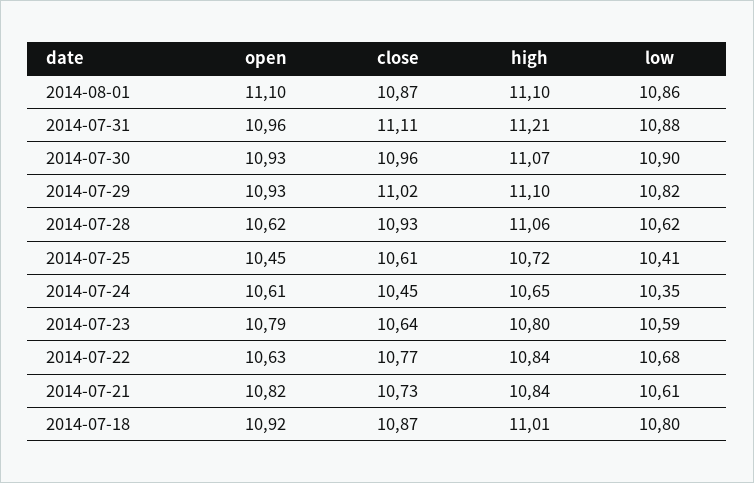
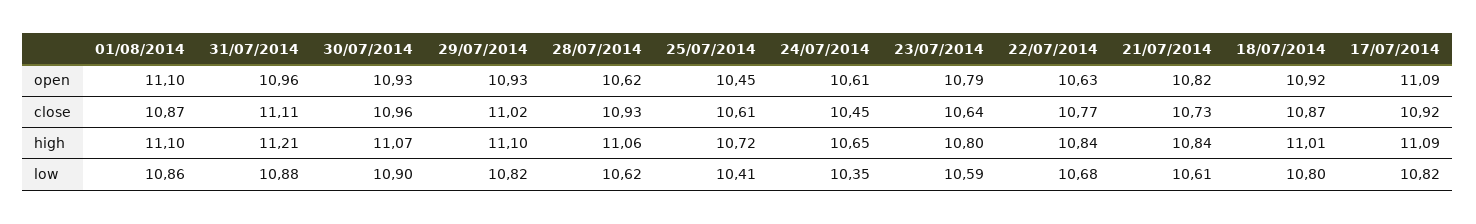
open, 17/07/2014: none -> 11.09
close, 17/07/2014: none -> 10.92
high, 17/07/2014: none -> 11.09
low, 17/07/2014: none -> 10.82

